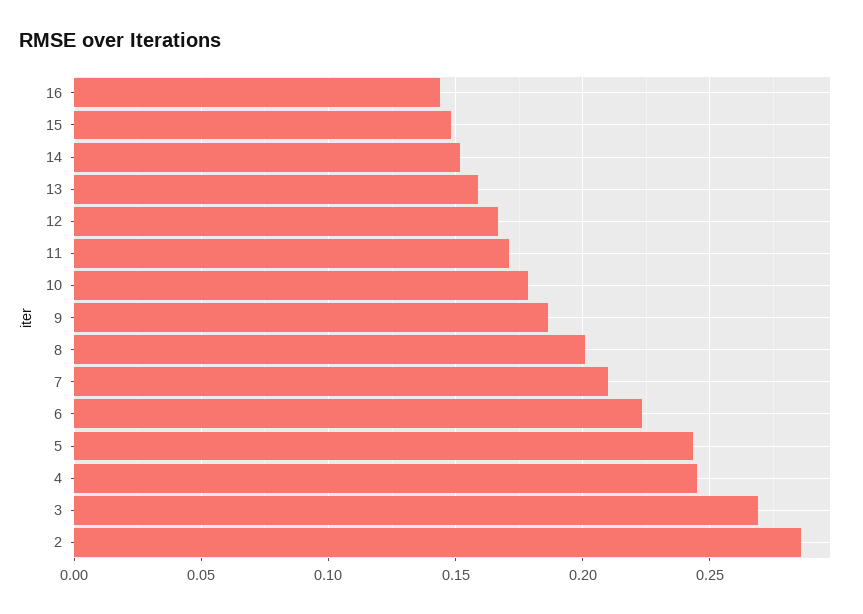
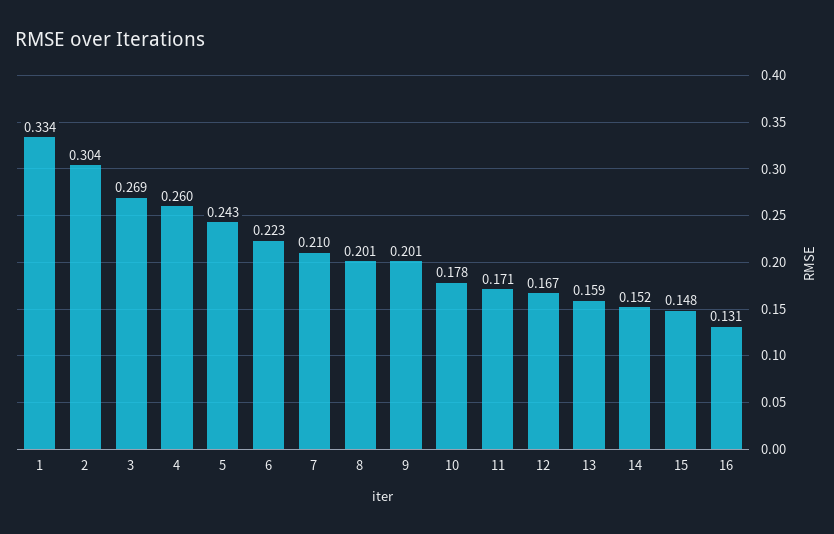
16: 0.145 -> 0.131
9: 0.185 -> 0.201
4: 0.245 -> 0.26
2: 0.285 -> 0.304
1: none -> 0.334

